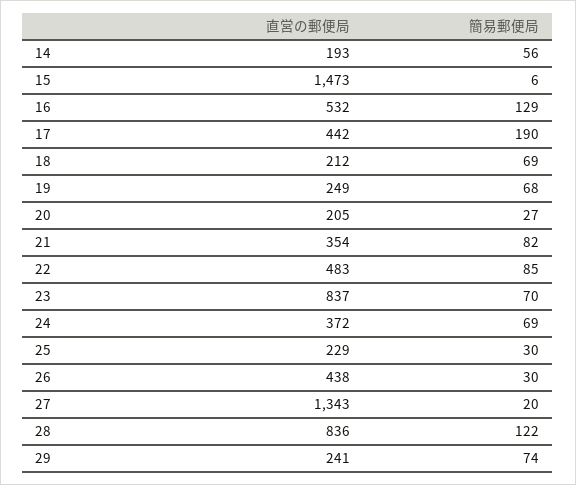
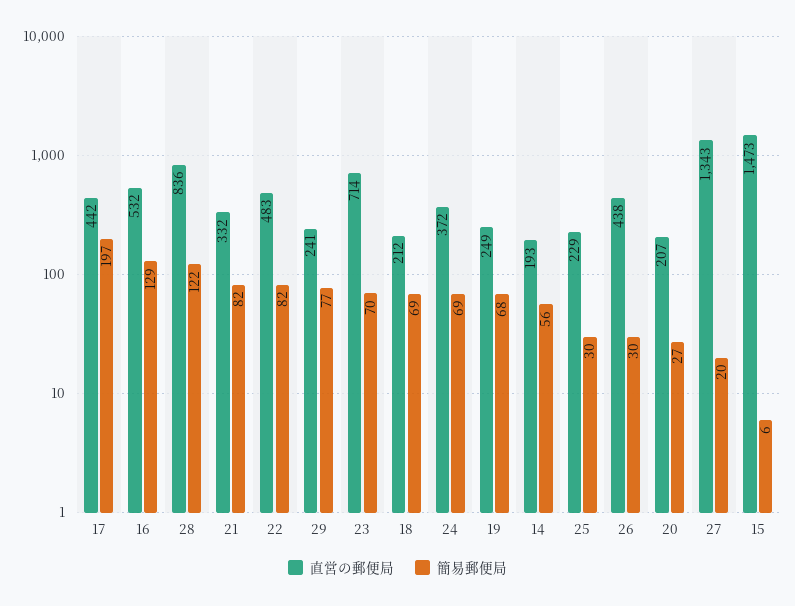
簡易郵便局, 17: 190 -> 197
直営の郵便局, 20: 205 -> 207
直営の郵便局, 21: 354 -> 332
簡易郵便局, 22: 85 -> 82
直営の郵便局, 23: 837 -> 714
簡易郵便局, 29: 74 -> 77

